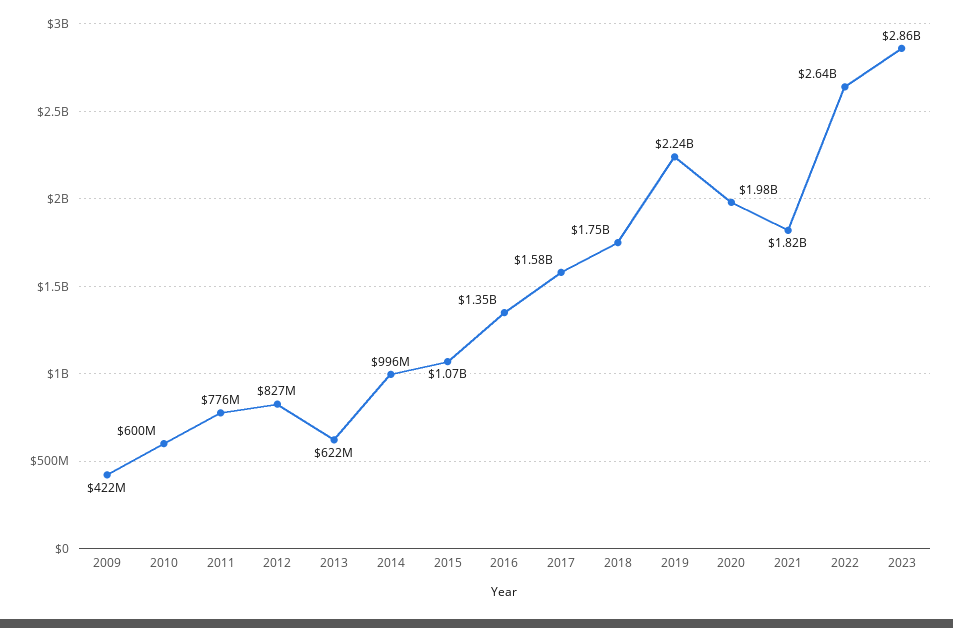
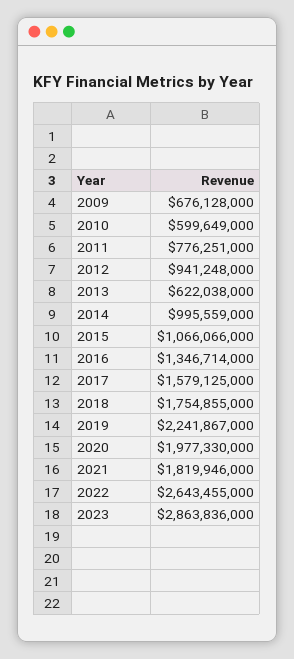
2009: 422000000 -> 676128000
2012: 827000000 -> 941248000

